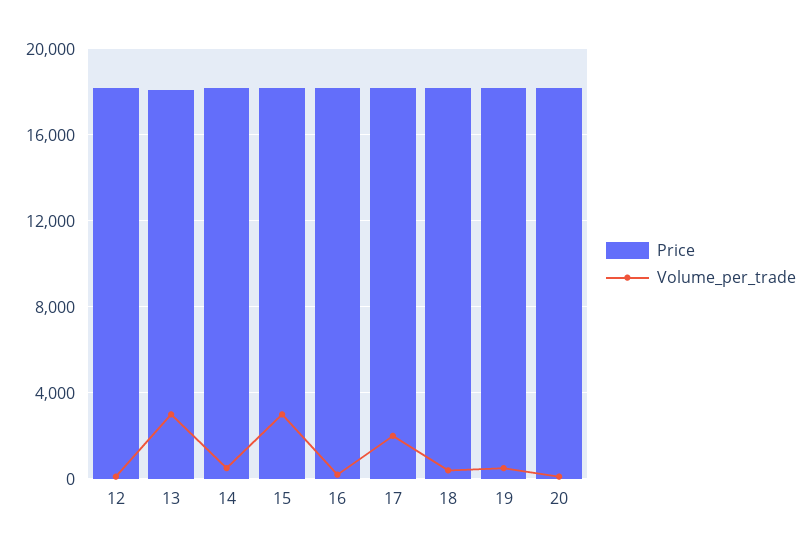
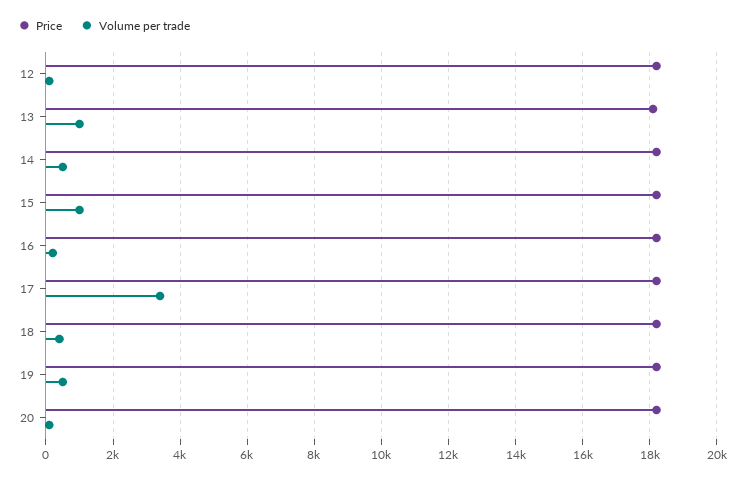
Volume_per_trade, 13: 3000 -> 1000
Volume_per_trade, 15: 3000 -> 1000
Volume_per_trade, 17: 2000 -> 3400

